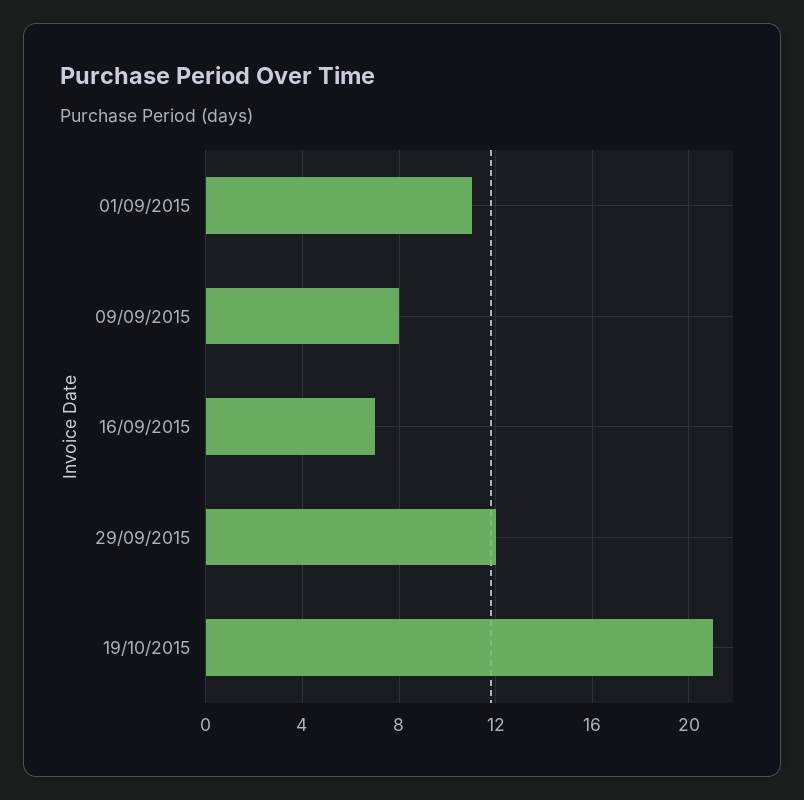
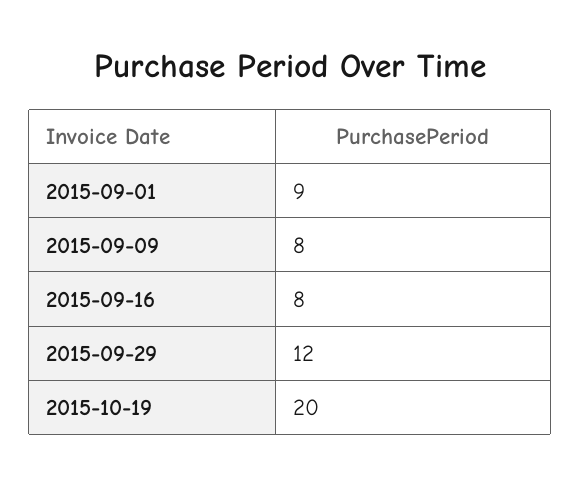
01/09/2015: 11 -> 9
16/09/2015: 7 -> 8
19/10/2015: 21 -> 20

